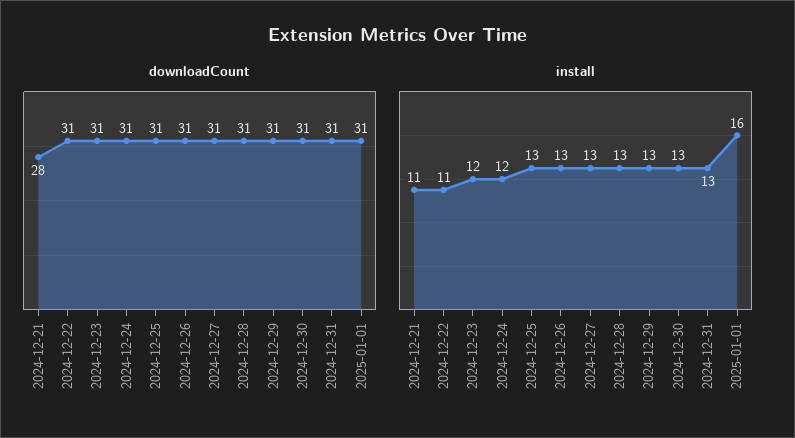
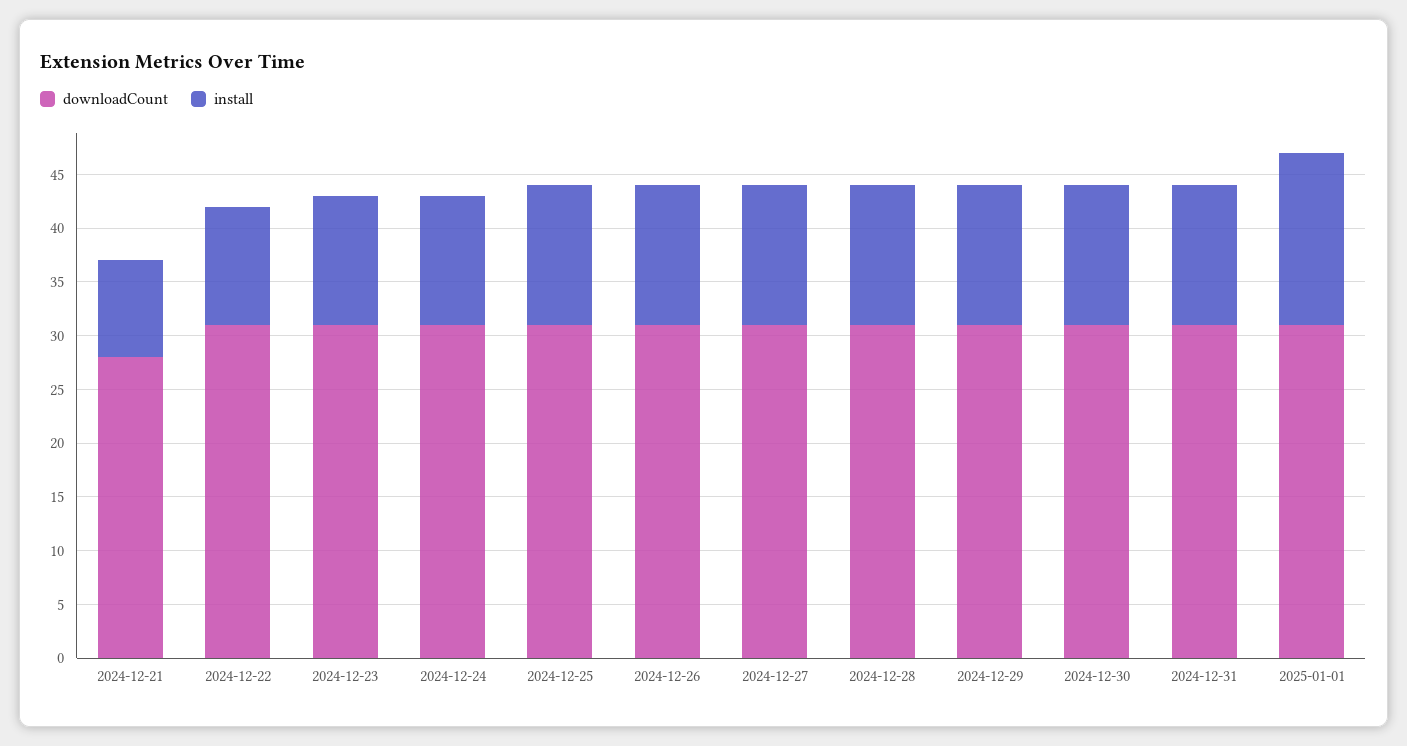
install, 2024-12-21: 11 -> 9

